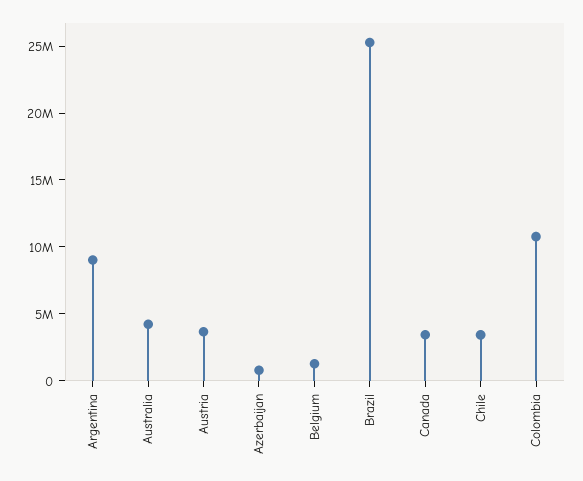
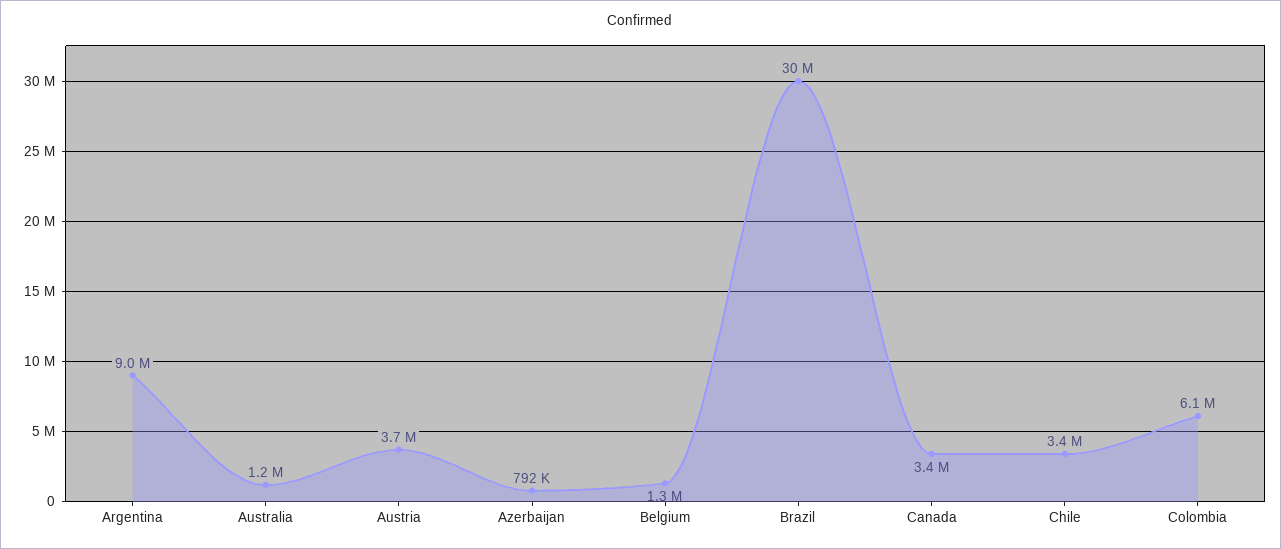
Australia: 4000000 -> 1200000
Brazil: 25000000 -> 30000000
Colombia: 11000000 -> 6100000

